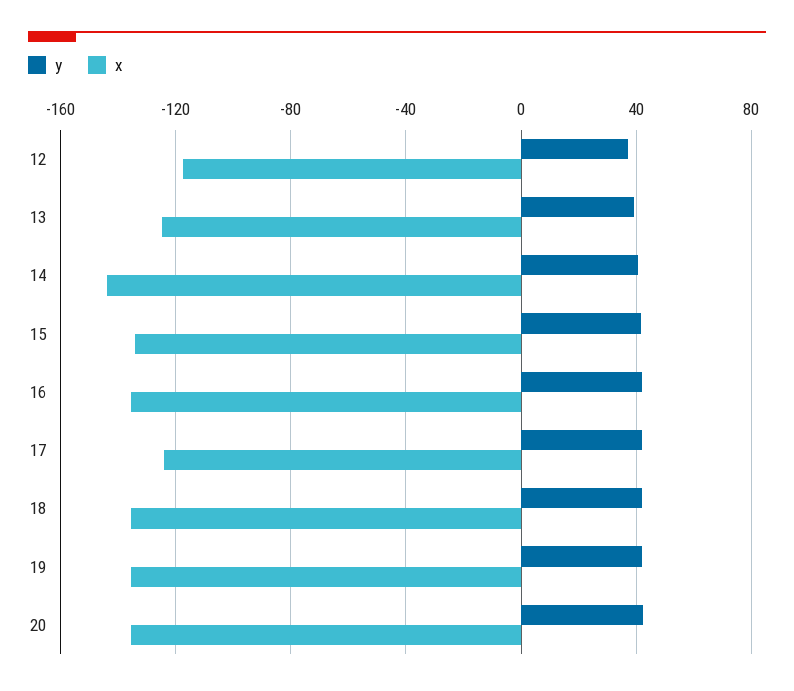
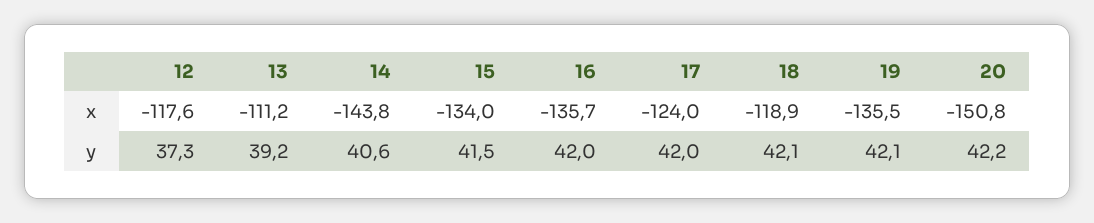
x, 13: -125 -> -111.2
x, 18: -135 -> -118.9
x, 20: -135 -> -150.8

